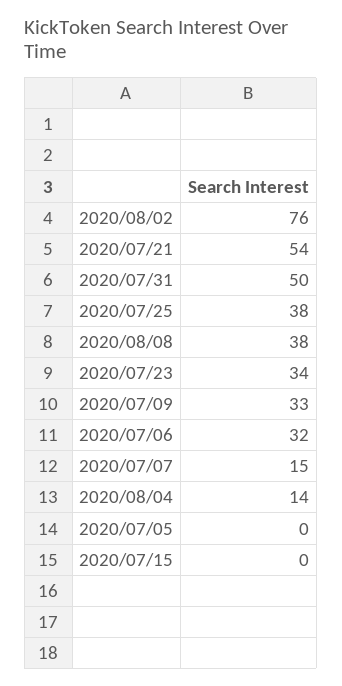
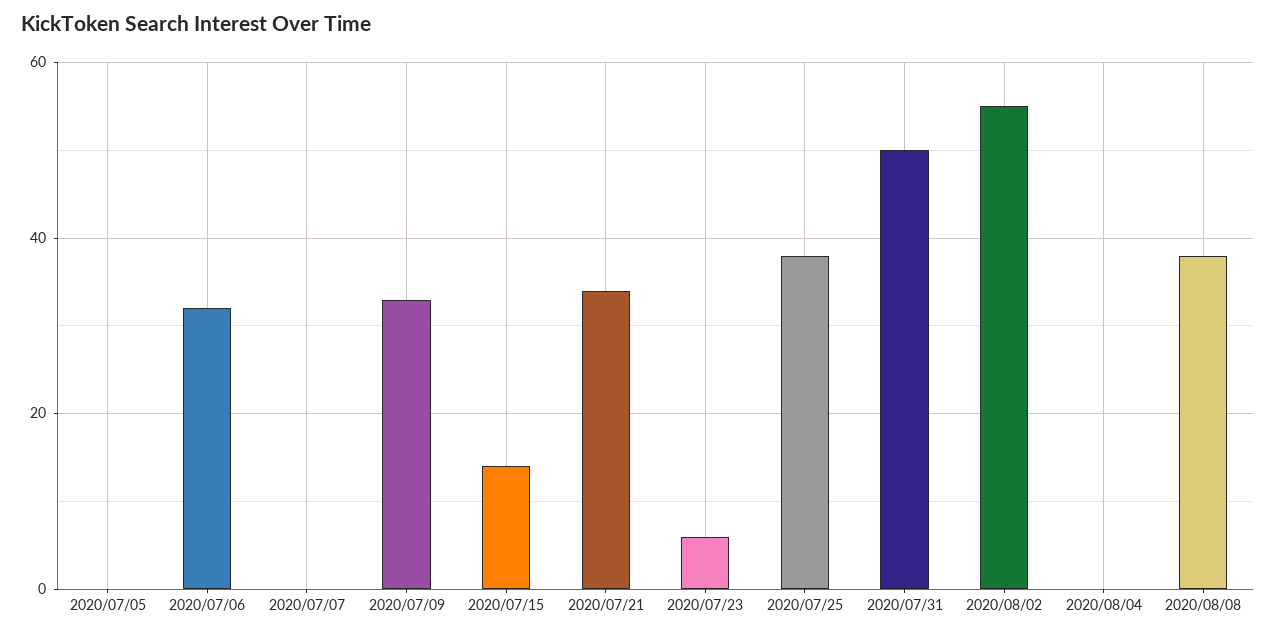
2020/08/02: 76 -> 55
2020/07/21: 54 -> 35
2020/07/23: 34 -> 5
2020/07/07: 15 -> 0
2020/08/04: 14 -> 0
2020/07/15: 0 -> 15

